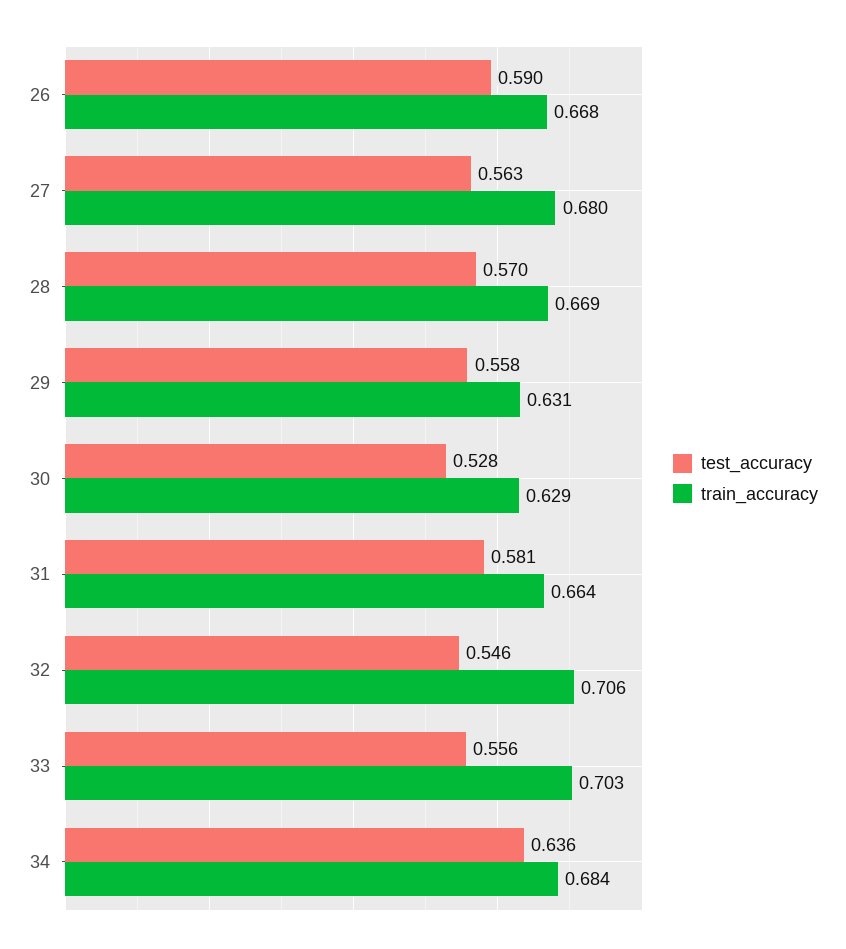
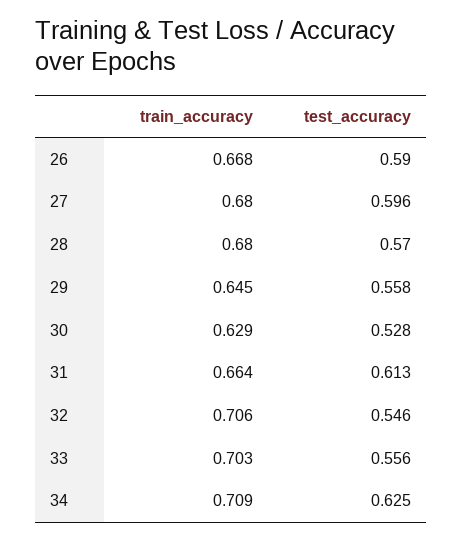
test_accuracy, 27: 0.563 -> 0.596
train_accuracy, 28: 0.669 -> 0.68
train_accuracy, 29: 0.631 -> 0.645
test_accuracy, 31: 0.581 -> 0.613
test_accuracy, 34: 0.636 -> 0.625
train_accuracy, 34: 0.684 -> 0.709

